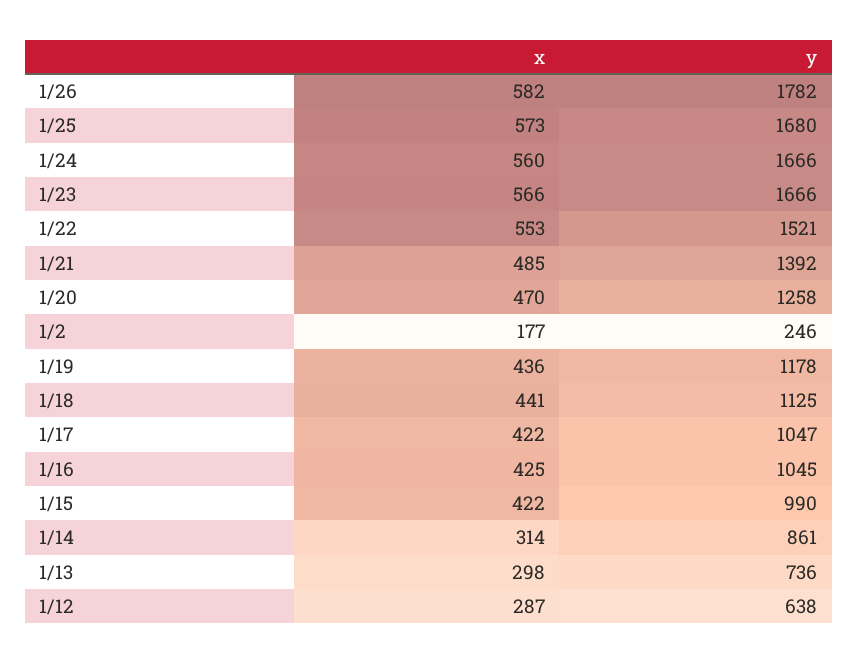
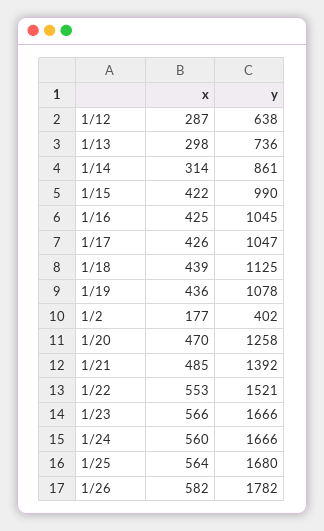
x, 1/25: 573 -> 564
y, 1/2: 246 -> 402
y, 1/19: 1178 -> 1078
x, 1/18: 441 -> 439
x, 1/17: 422 -> 426

